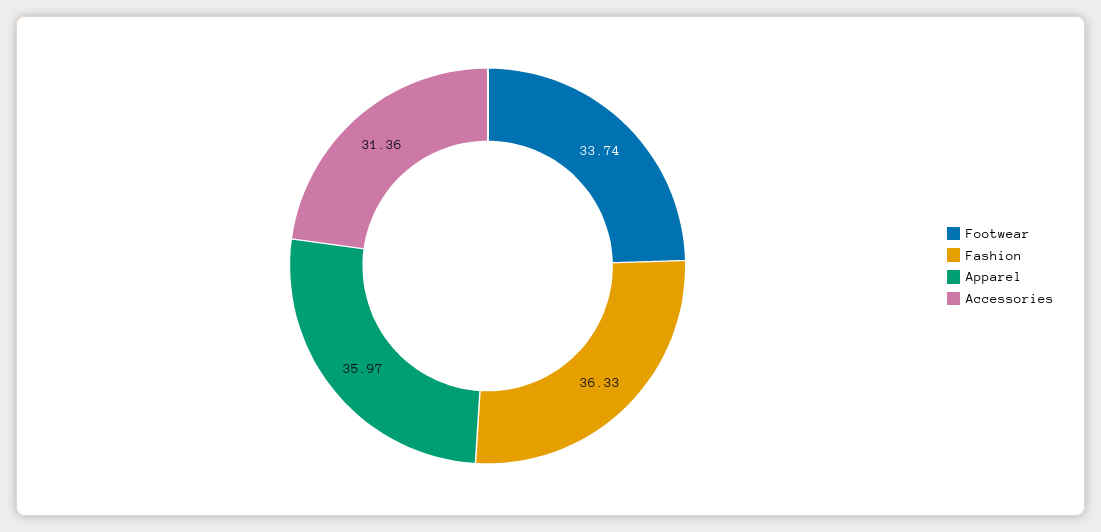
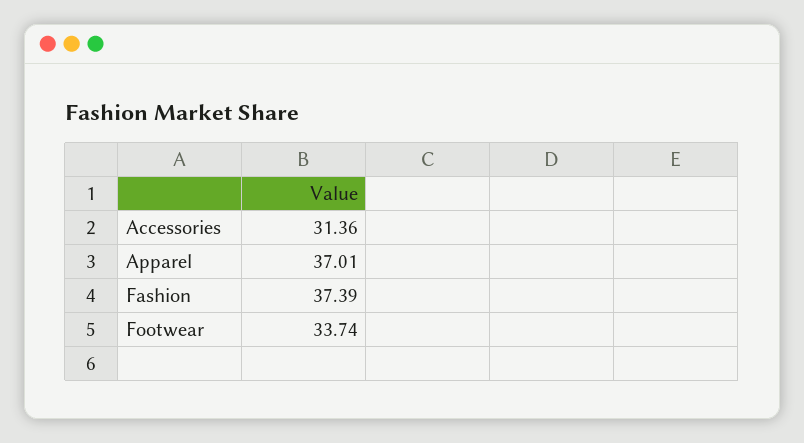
Fashion: 36.33 -> 37.39
Apparel: 35.97 -> 37.01

